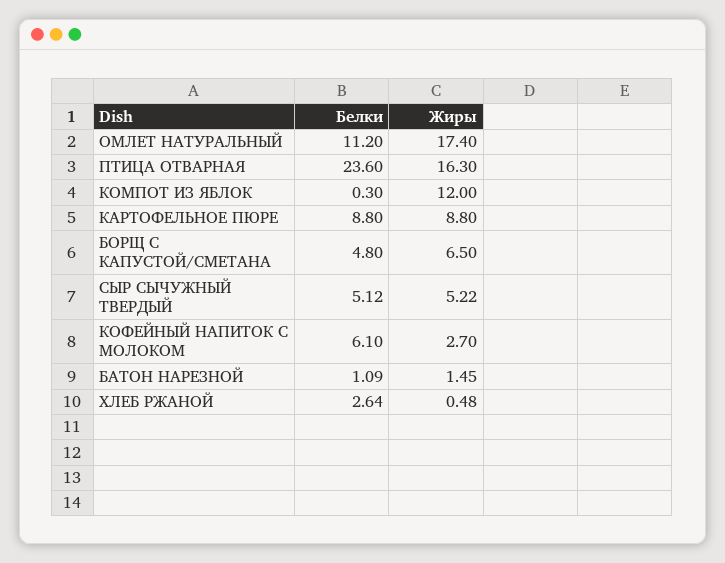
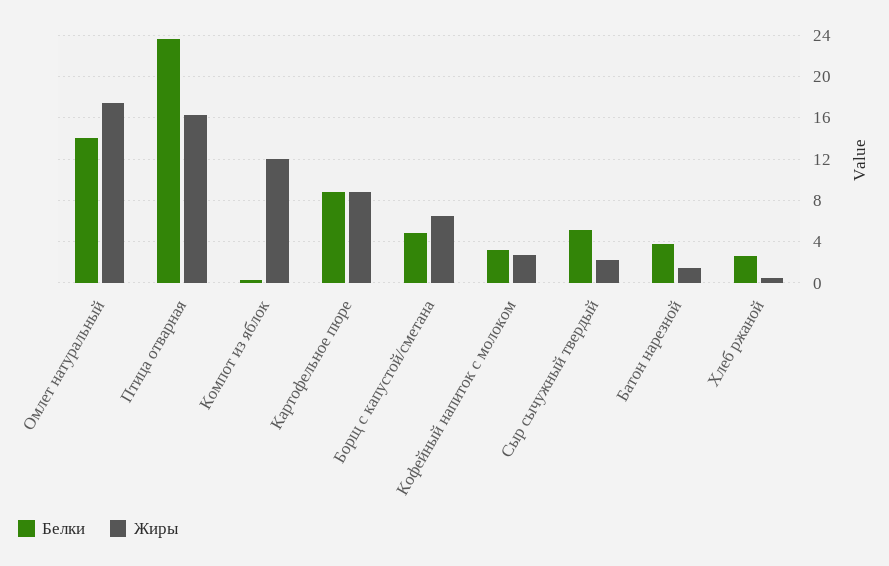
Белки, ОМЛЕТ НАТУРАЛЬНЫЙ: 11.2 -> 14
Жиры, СЫР СЫЧУЖНЫЙ ТВЕРДЫЙ: 5.22 -> 2
Белки, КОФЕЙНЫЙ НАПИТОК С МОЛОКОМ: 6.1 -> 3
Белки, БАТОН НАРЕЗНОЙ: 1.09 -> 4

